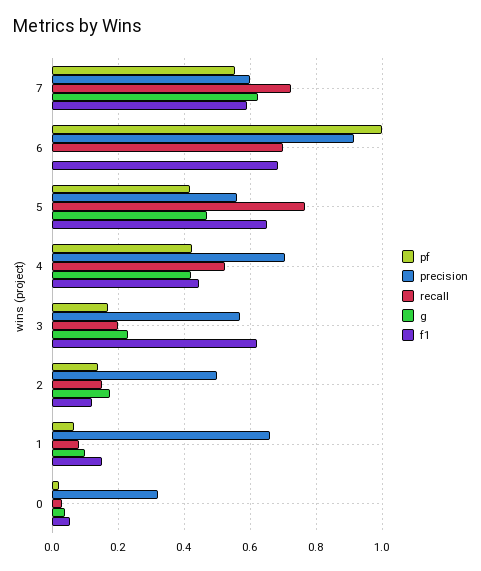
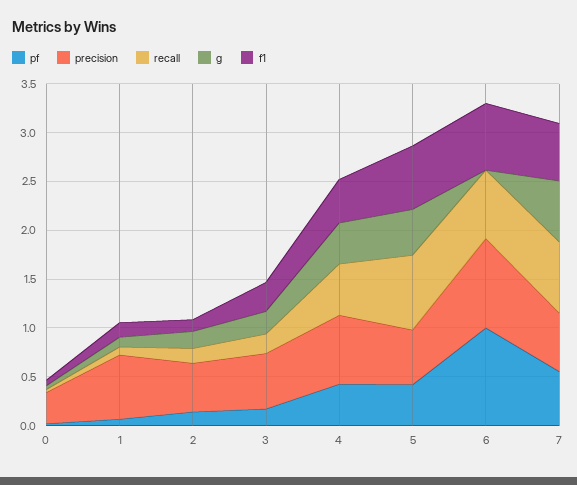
f1, 3: 0.62 -> 0.3

